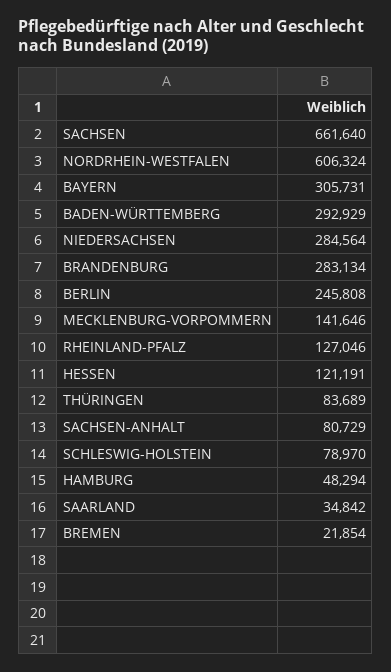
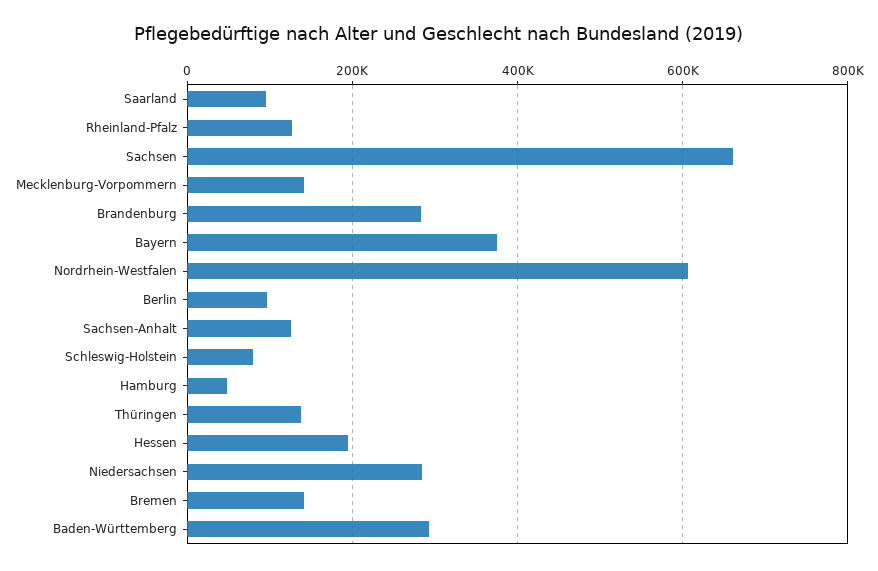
BAYERN: 305731 -> 380000
BERLIN: 245808 -> 100000
HESSEN: 121191 -> 200000
THÜRINGEN: 83689 -> 140000
SACHSEN-ANHALT: 80729 -> 120000
SAARLAND: 34842 -> 100000
BREMEN: 21854 -> 140000

